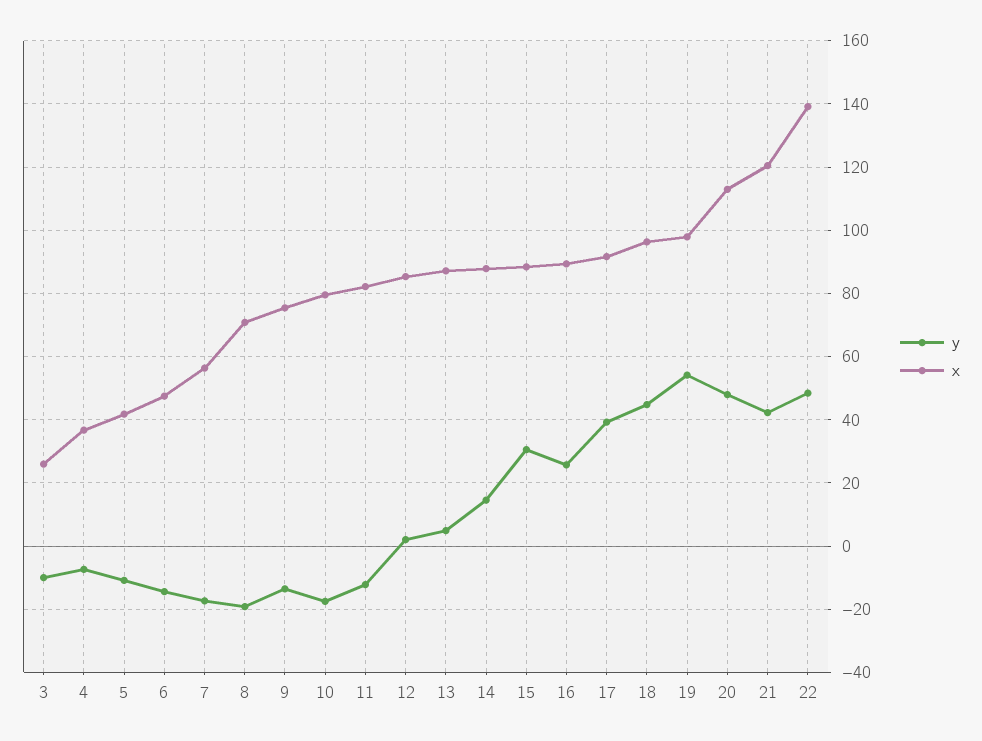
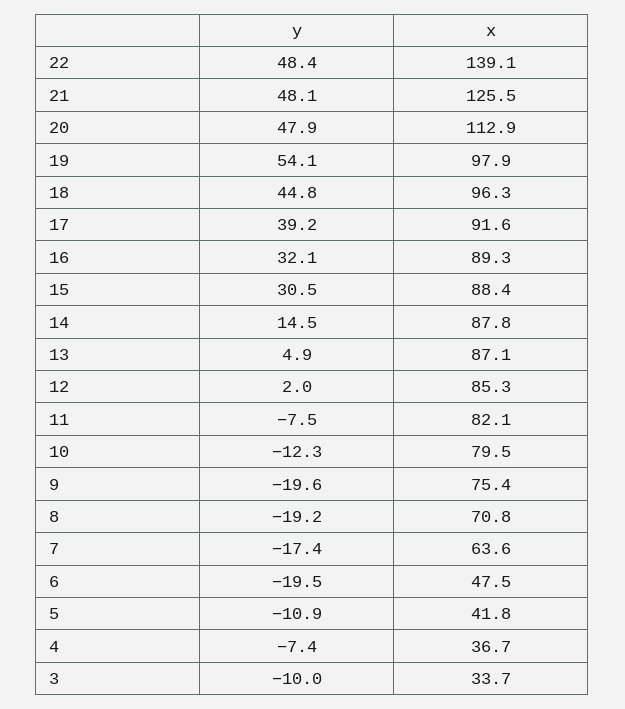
x, 3: 26 -> 33.7
y, 6: -14 -> -19.5
x, 7: 56 -> 63.6
y, 9: -14 -> -19.6
y, 10: -18 -> -12.3
y, 11: -12 -> -7.5
y, 16: 26 -> 32.1
y, 21: 42 -> 48.1
x, 21: 120 -> 125.5

